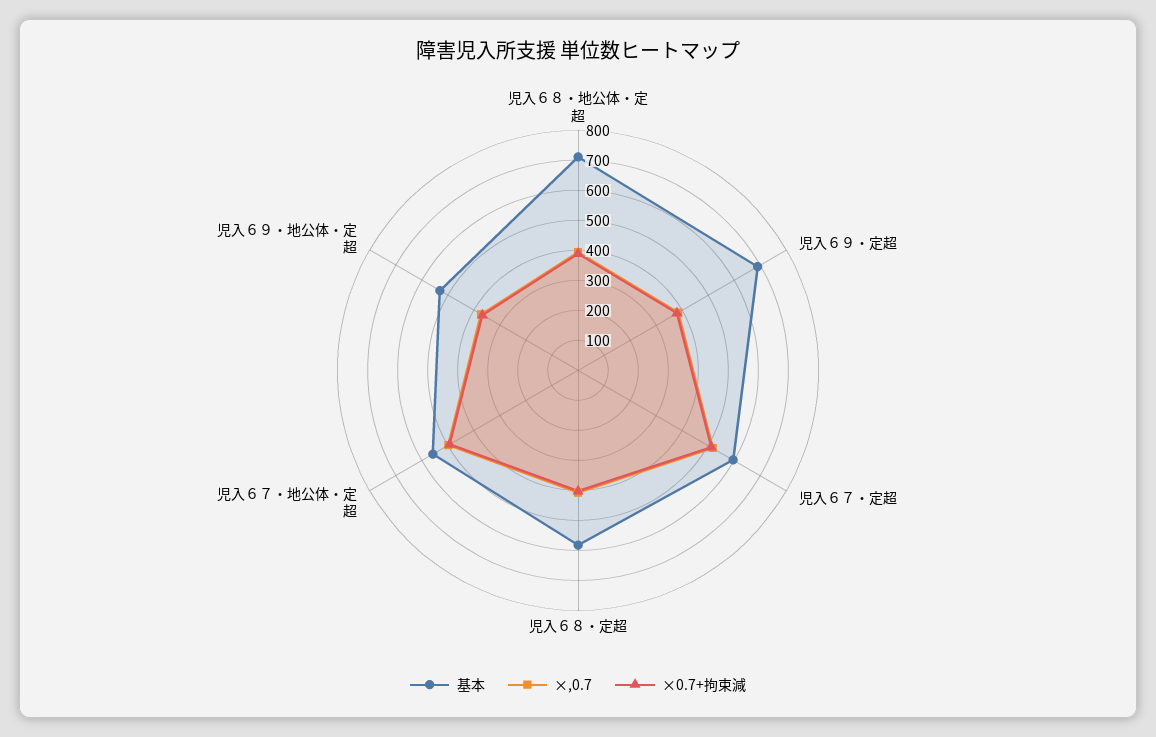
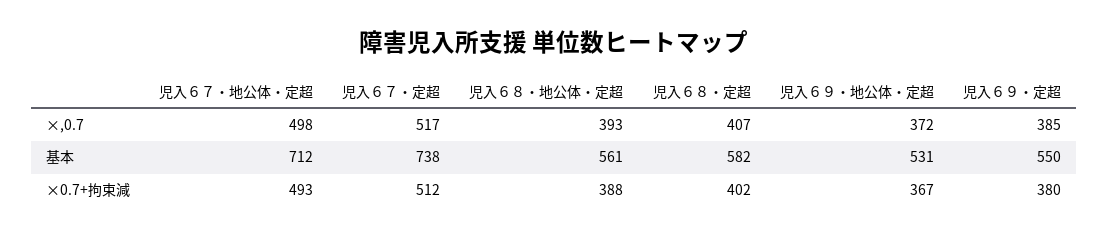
基本, 児入６８・地公体・定超: 700 -> 561
基本, 児入６９・定超: 700 -> 550
基本, 児入６７・定超: 600 -> 738
基本, 児入６７・地公体・定超: 550 -> 712

